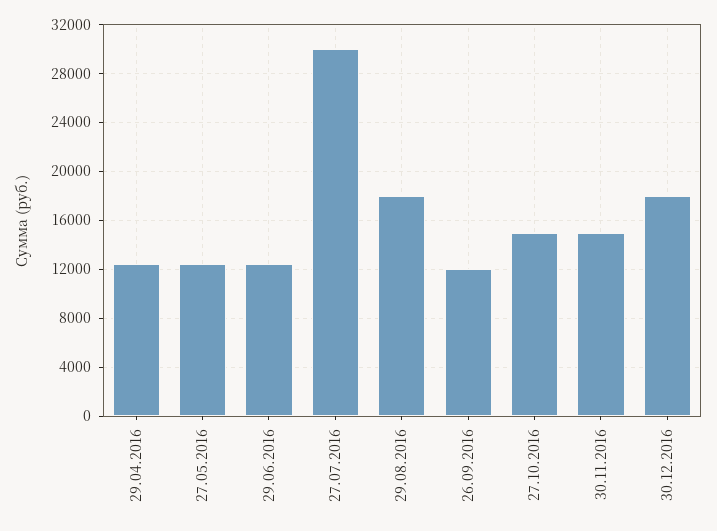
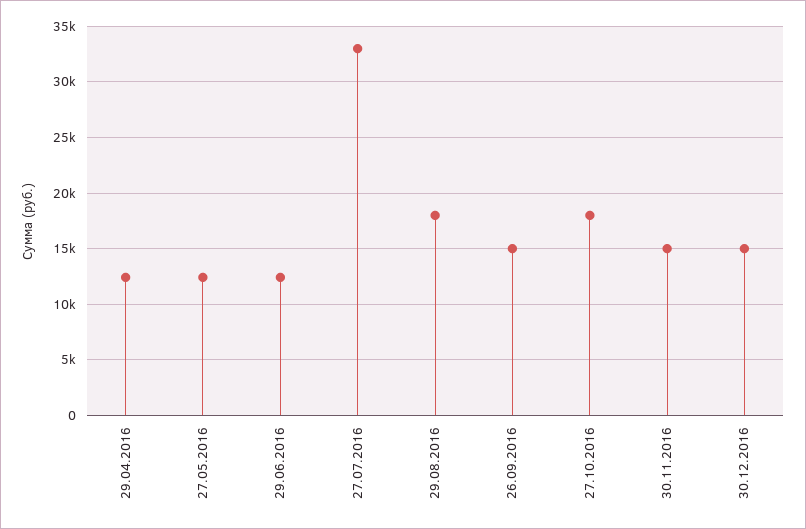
27.07.2016: 30000 -> 33000
26.09.2016: 12000 -> 15000
27.10.2016: 15000 -> 18000
30.12.2016: 18000 -> 15000

